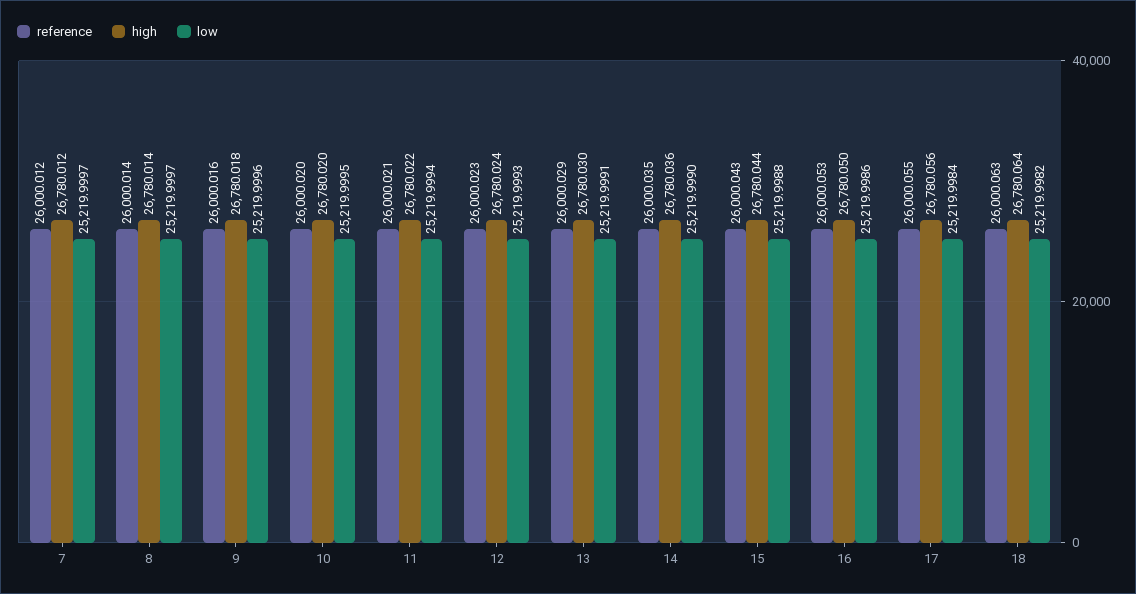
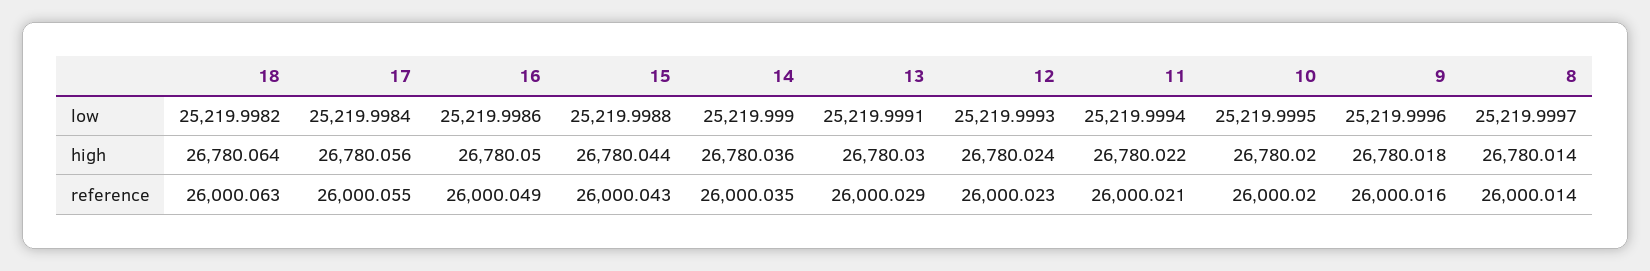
reference, 7: 26000.012 -> none
high, 7: 26780.012 -> none
low, 7: 25219.9997 -> none
reference, 16: 26000.053 -> 26000.049

